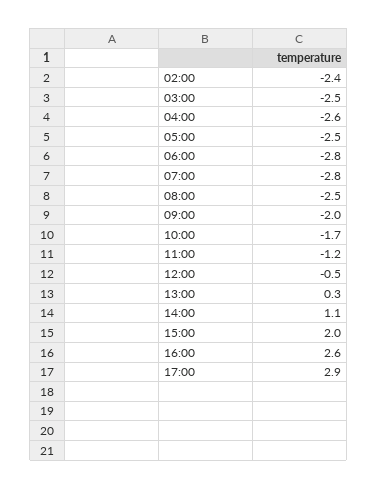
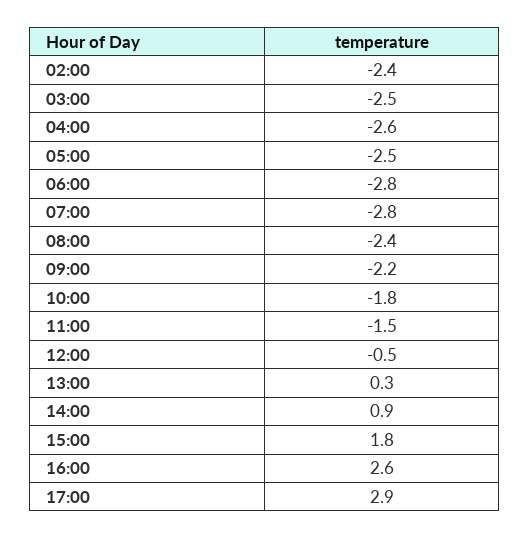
08:00: -2.5 -> -2.4
09:00: -2 -> -2.2
10:00: -1.7 -> -1.8
11:00: -1.2 -> -1.5
14:00: 1.1 -> 0.9
15:00: 2 -> 1.8

